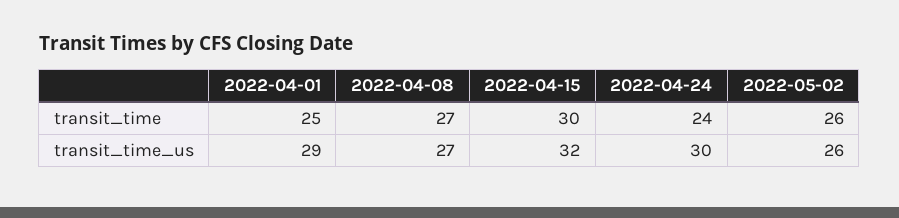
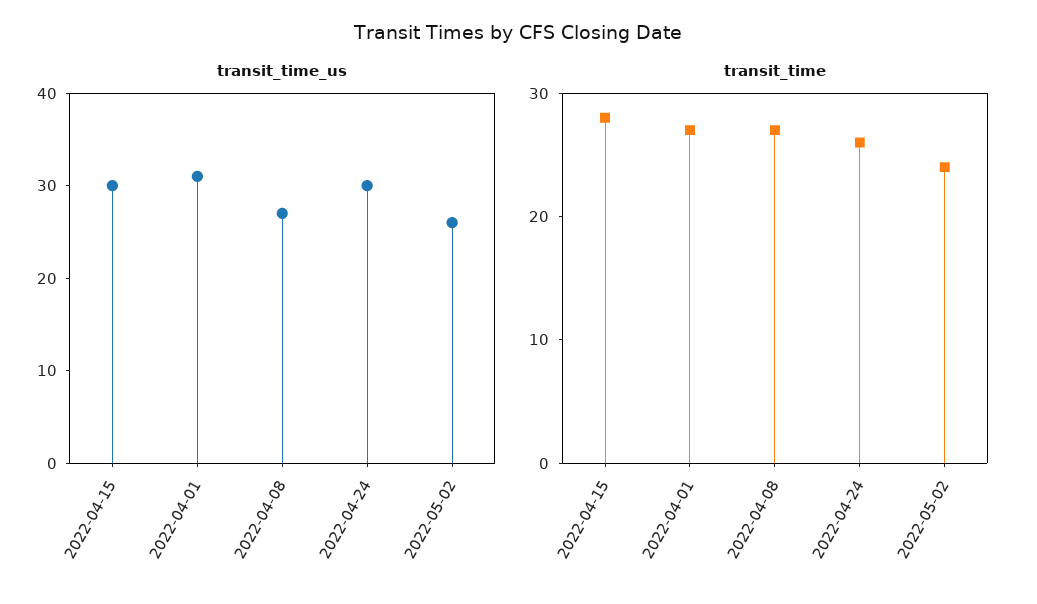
transit_time, 2022-04-01: 25 -> 27
transit_time, 2022-04-15: 30 -> 28
transit_time, 2022-04-24: 24 -> 26
transit_time, 2022-05-02: 26 -> 24
transit_time_us, 2022-04-01: 29 -> 31
transit_time_us, 2022-04-15: 32 -> 30

